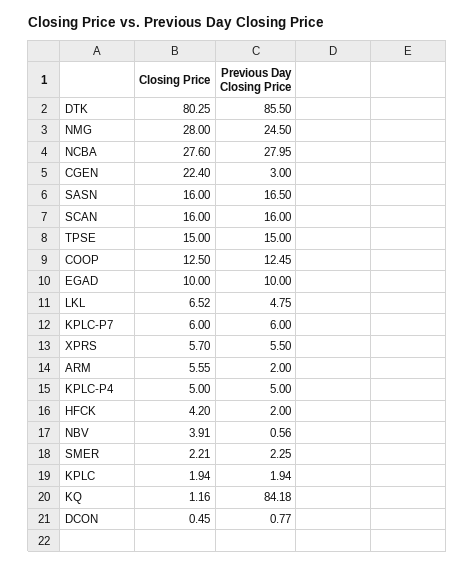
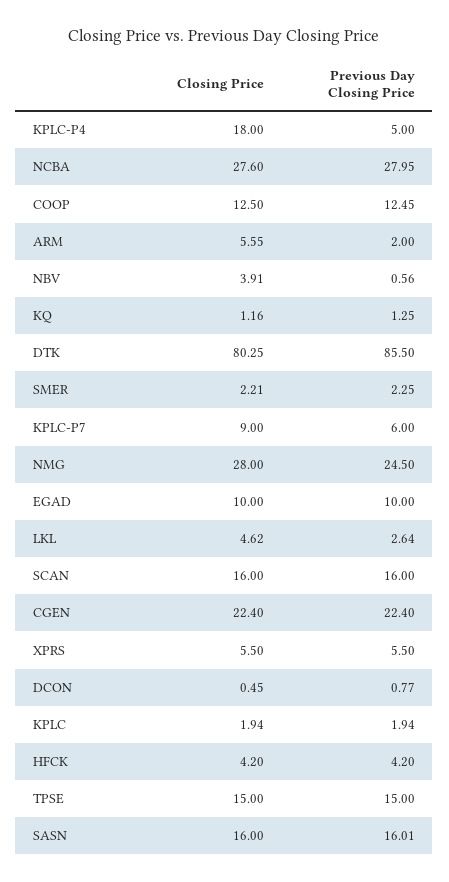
Previous Day Closing Price, CGEN: 3 -> 22.4
Previous Day Closing Price, SASN: 16.5 -> 16.01
Closing Price, LKL: 6.52 -> 4.62
Previous Day Closing Price, LKL: 4.75 -> 2.64
Closing Price, KPLC-P7: 6 -> 9
Closing Price, XPRS: 5.7 -> 5.5
Closing Price, KPLC-P4: 5 -> 18
Previous Day Closing Price, HFCK: 2 -> 4.2
Previous Day Closing Price, KQ: 84.18 -> 1.25

